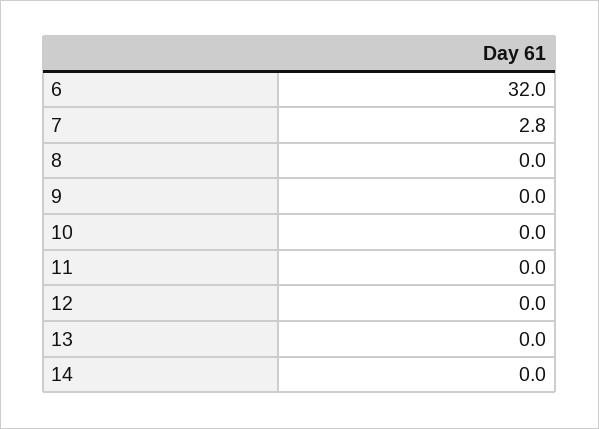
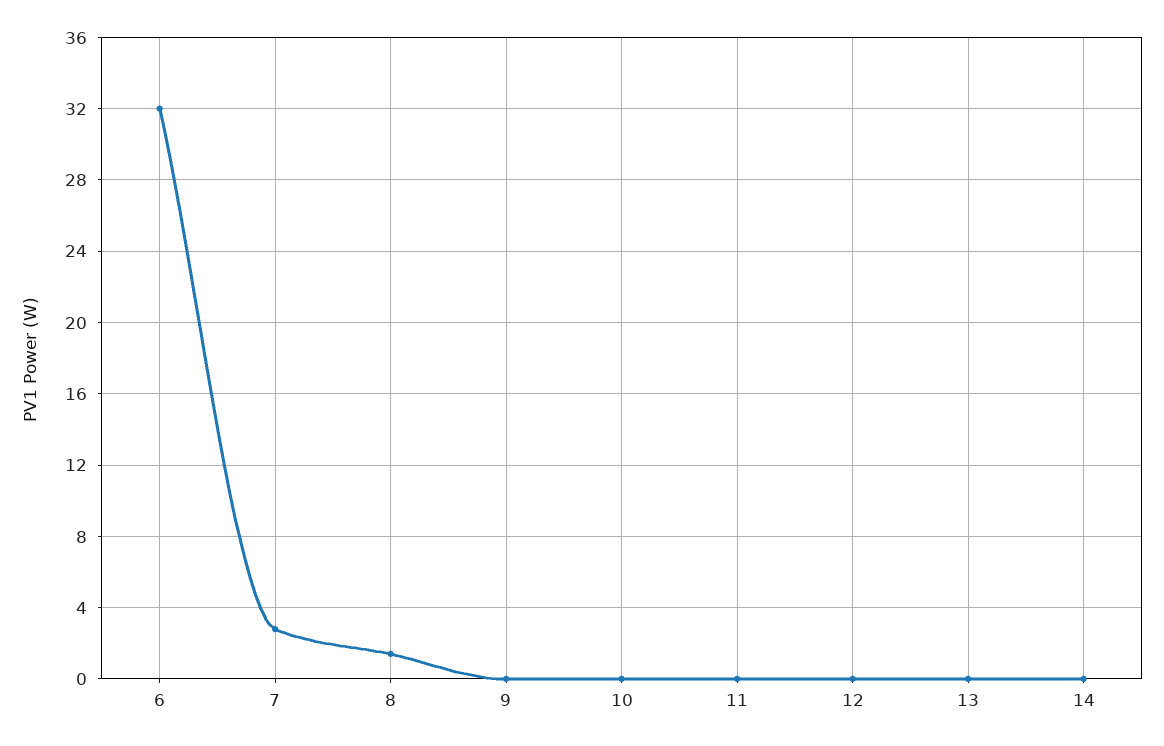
8: 0 -> 1.5

